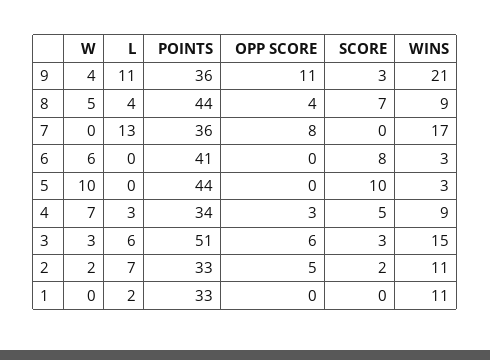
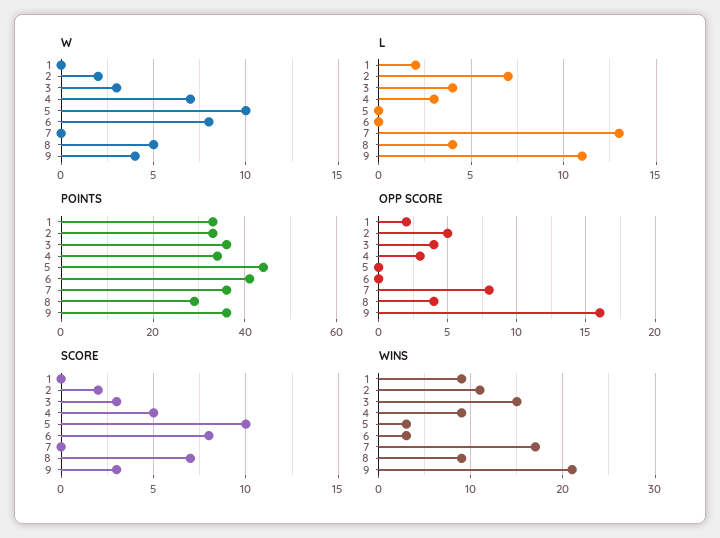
OPP SCORE, 9: 11 -> 16
POINTS, 8: 44 -> 30
W, 6: 6 -> 8
L, 3: 6 -> 4
POINTS, 3: 51 -> 35
OPP SCORE, 3: 6 -> 4
OPP SCORE, 1: 0 -> 2
WINS, 1: 11 -> 9

